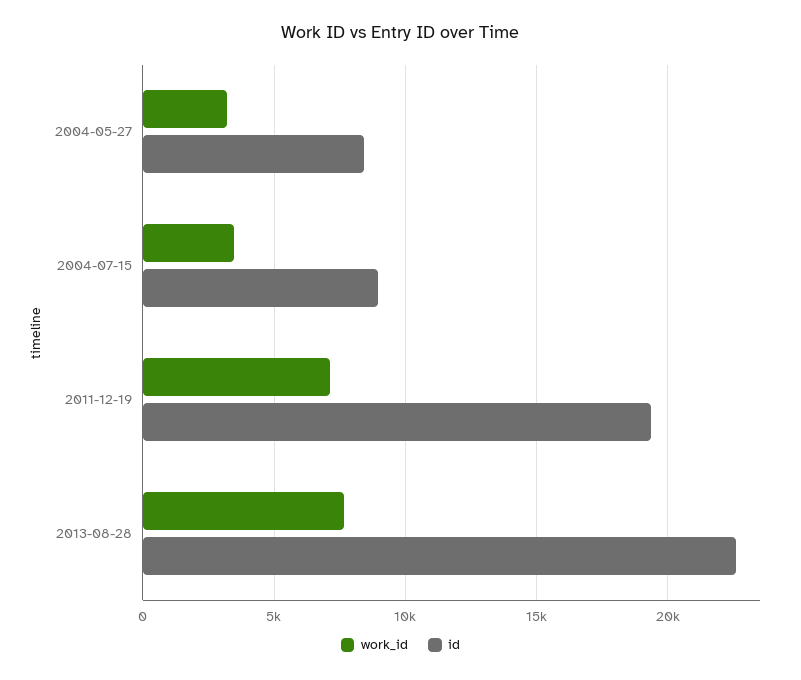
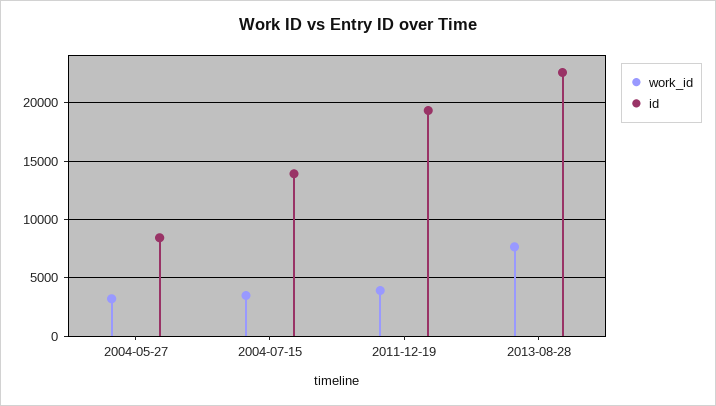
id, 2004-07-15: 9000 -> 14000
work_id, 2011-12-19: 7000 -> 4000

